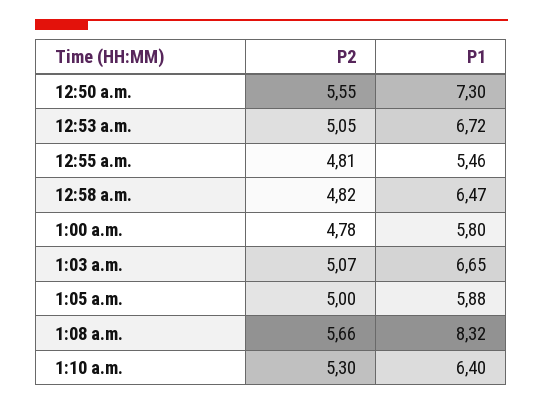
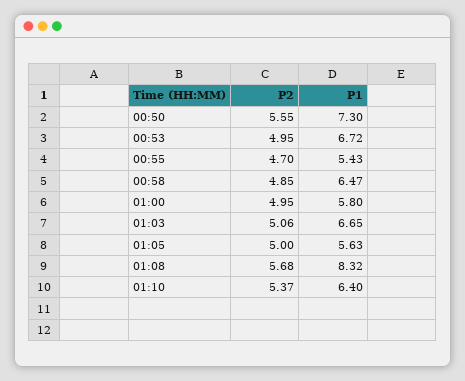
P2, 12:53 a.m.: 5.05 -> 4.95
P2, 12:55 a.m.: 4.81 -> 4.7
P1, 12:55 a.m.: 5.46 -> 5.43
P2, 12:58 a.m.: 4.82 -> 4.85
P2, 1:00 a.m.: 4.78 -> 4.95
P2, 1:03 a.m.: 5.07 -> 5.06
P1, 1:05 a.m.: 5.88 -> 5.63
P2, 1:08 a.m.: 5.66 -> 5.68
P2, 1:10 a.m.: 5.3 -> 5.37

